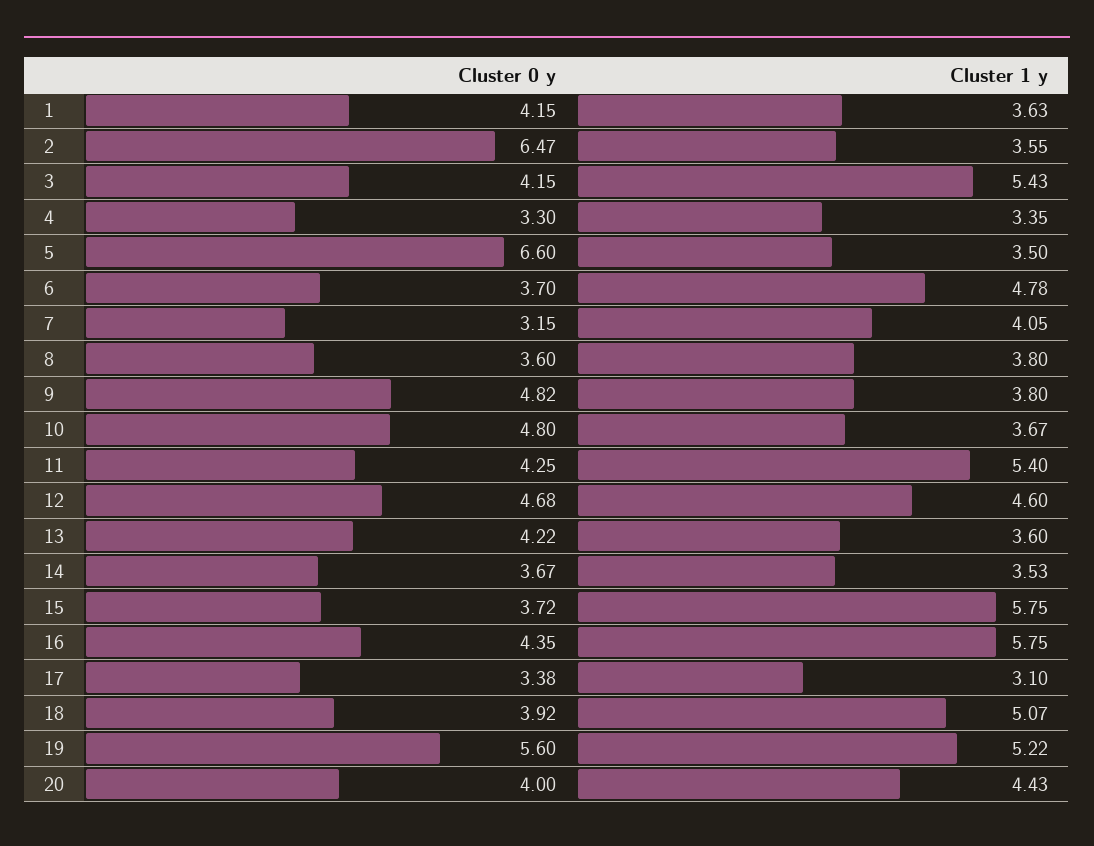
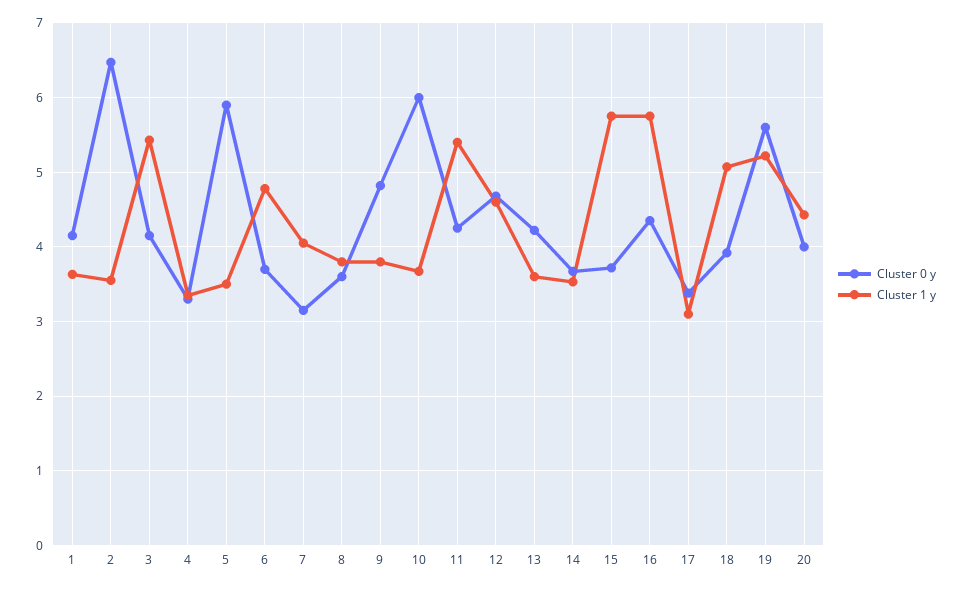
Cluster 0 y, 5: 6.6 -> 5.9
Cluster 0 y, 10: 4.8 -> 6

